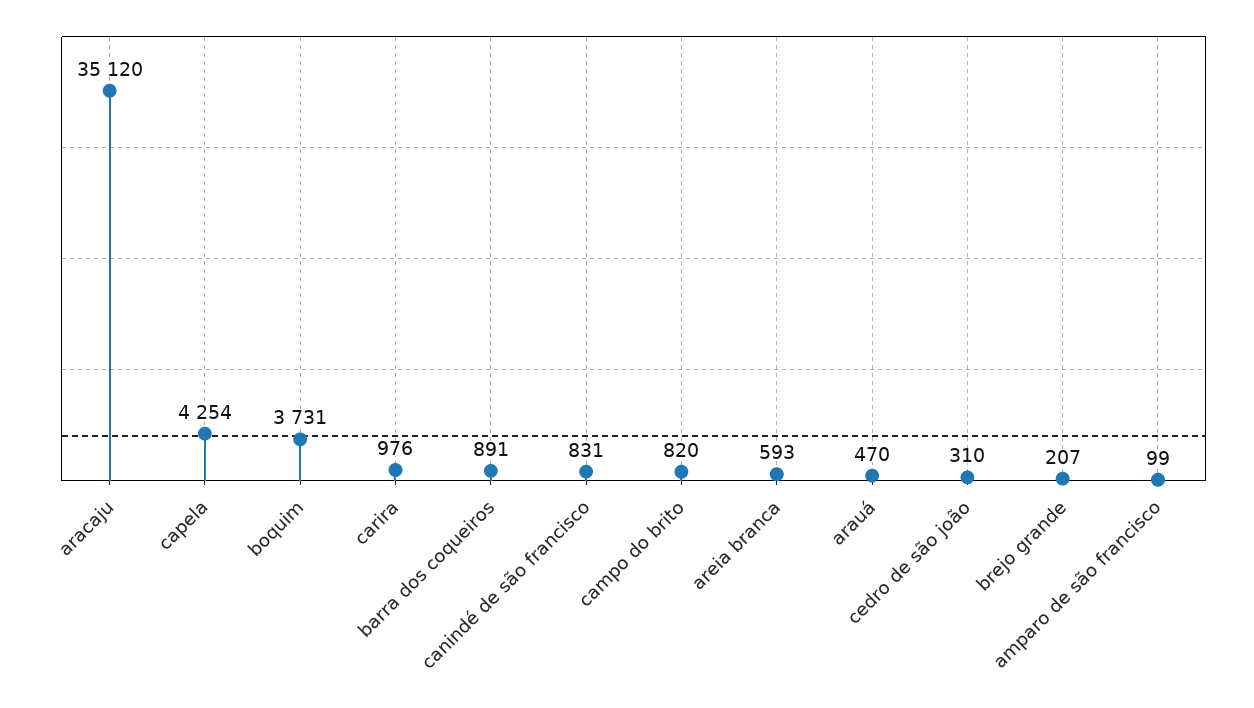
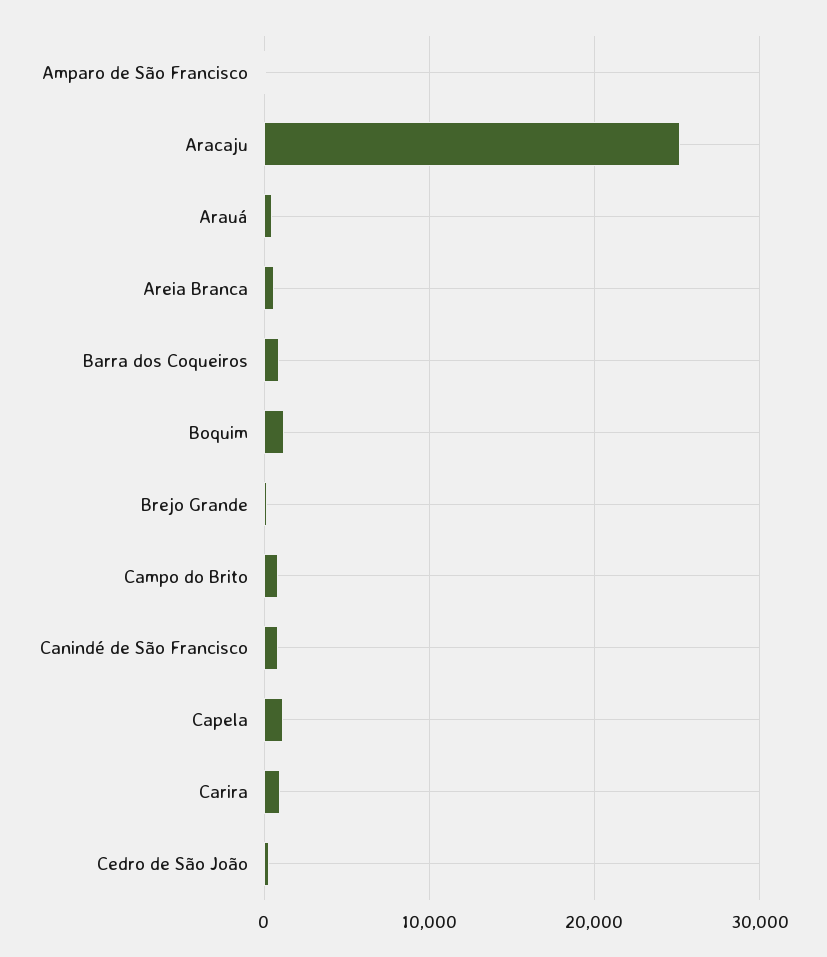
aracaju: 35120 -> 25000
capela: 4254 -> 1000
boquim: 3731 -> 1000

